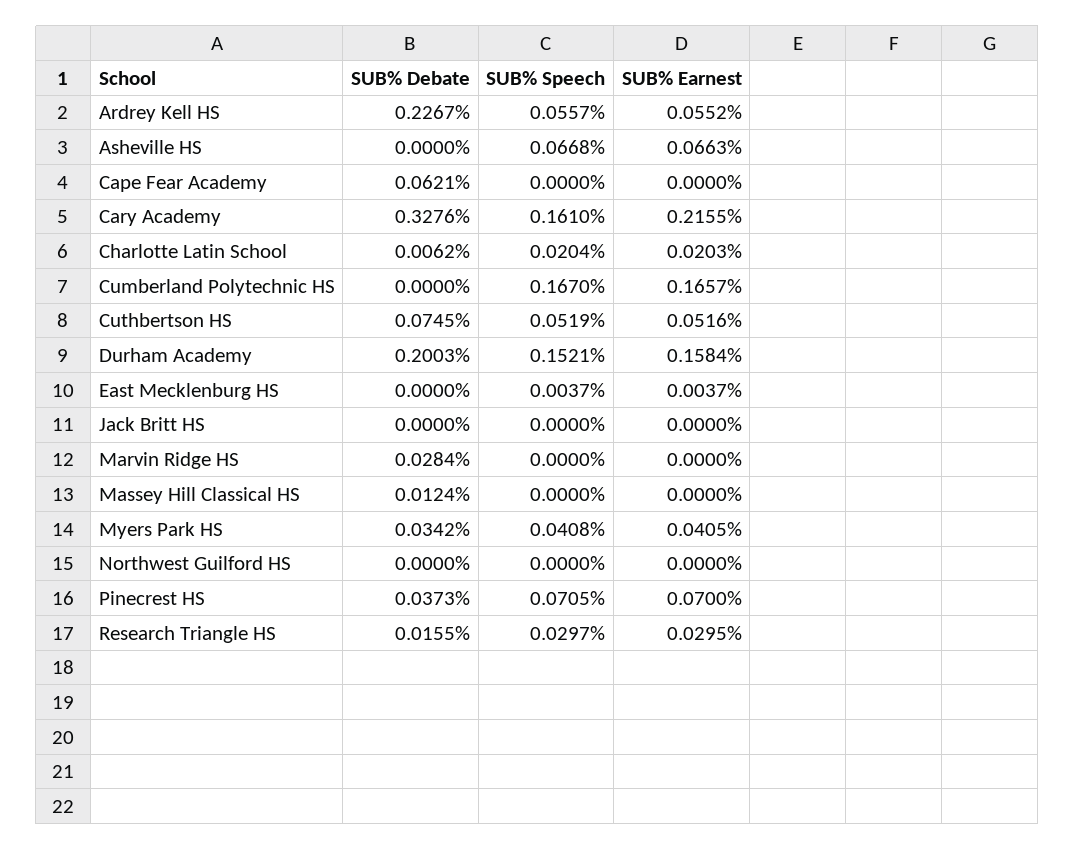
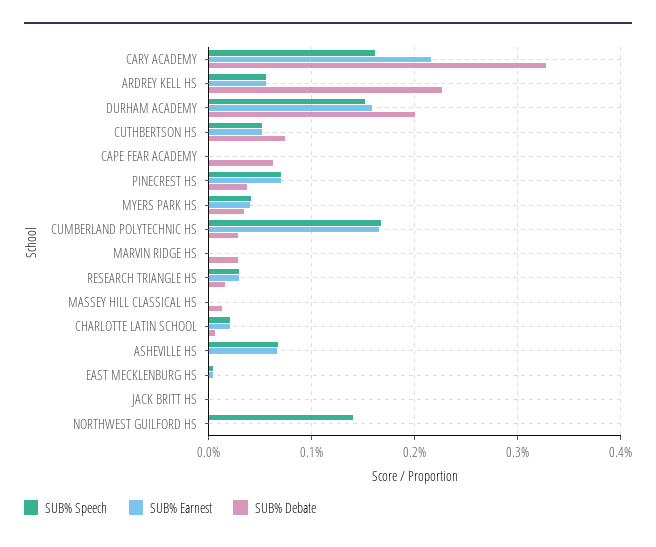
SUB% Debate, Cumberland Polytechnic HS: 0 -> 0.03
SUB% Speech, Northwest Guilford HS: 0 -> 0.14

